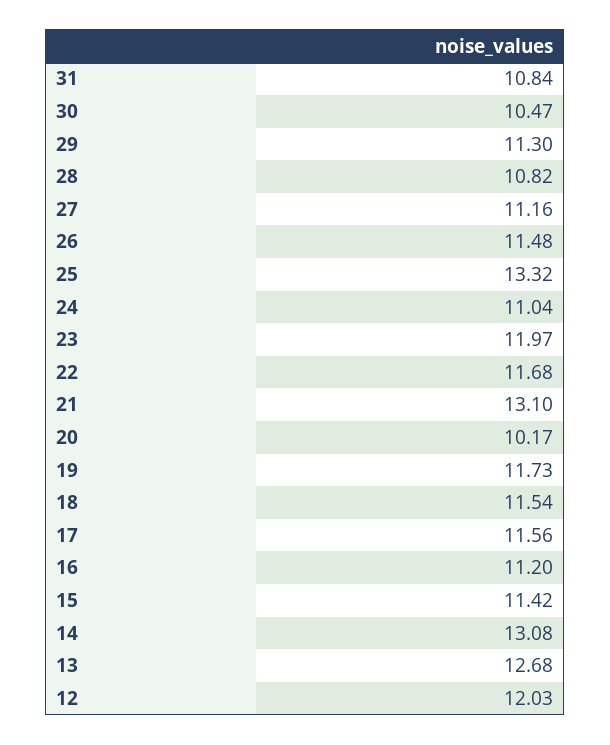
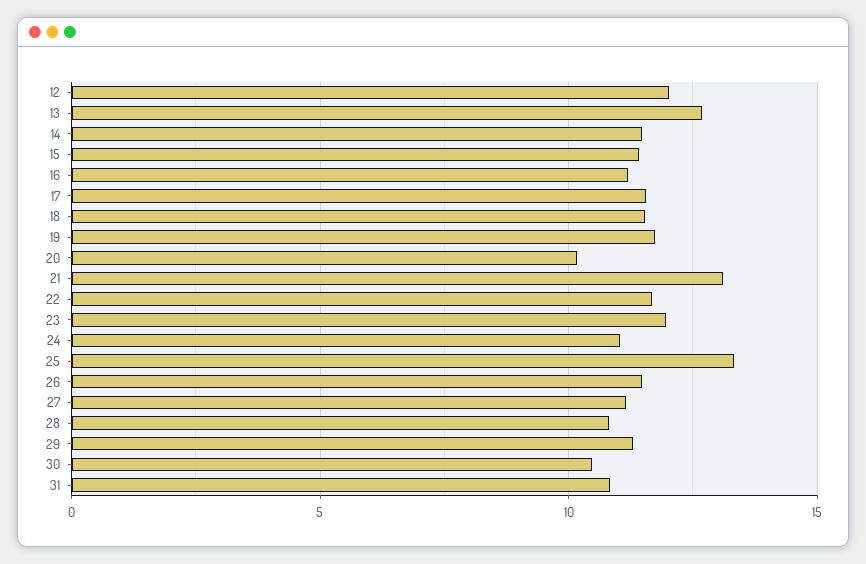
14: 13.08 -> 11.5

